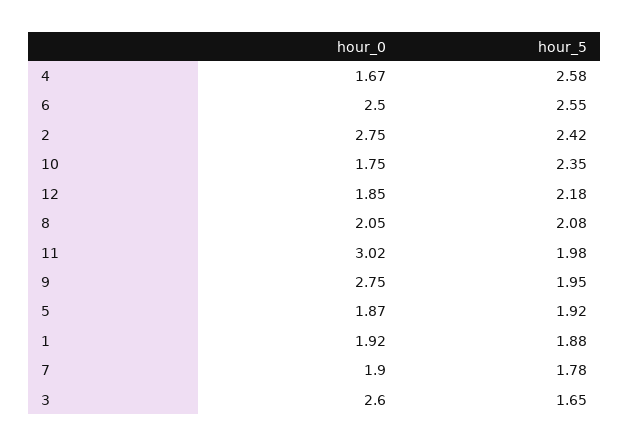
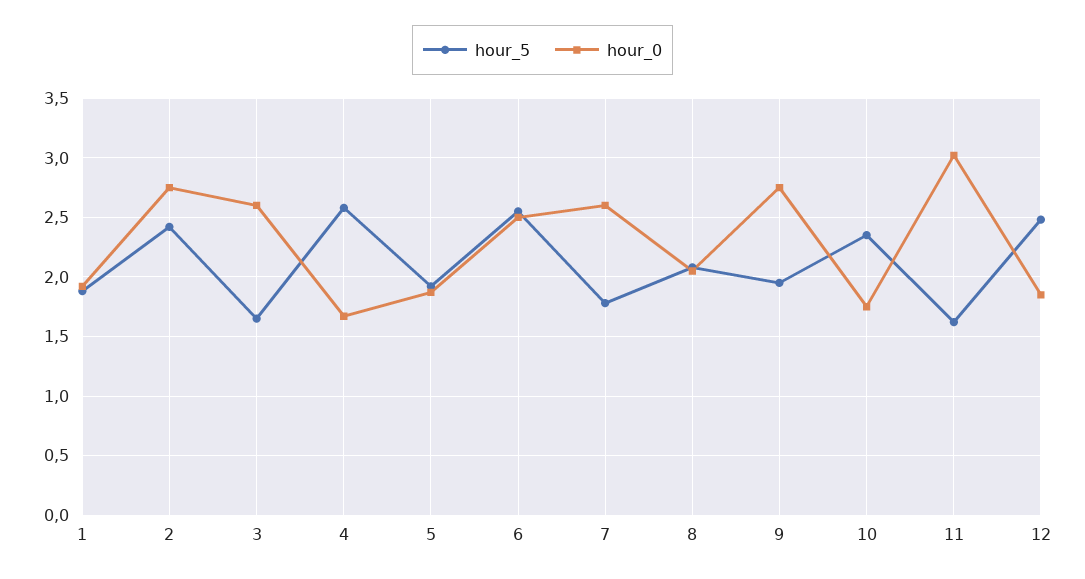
hour_5, 12: 2.18 -> 2.5
hour_5, 11: 1.98 -> 1.6
hour_0, 7: 1.9 -> 2.6

